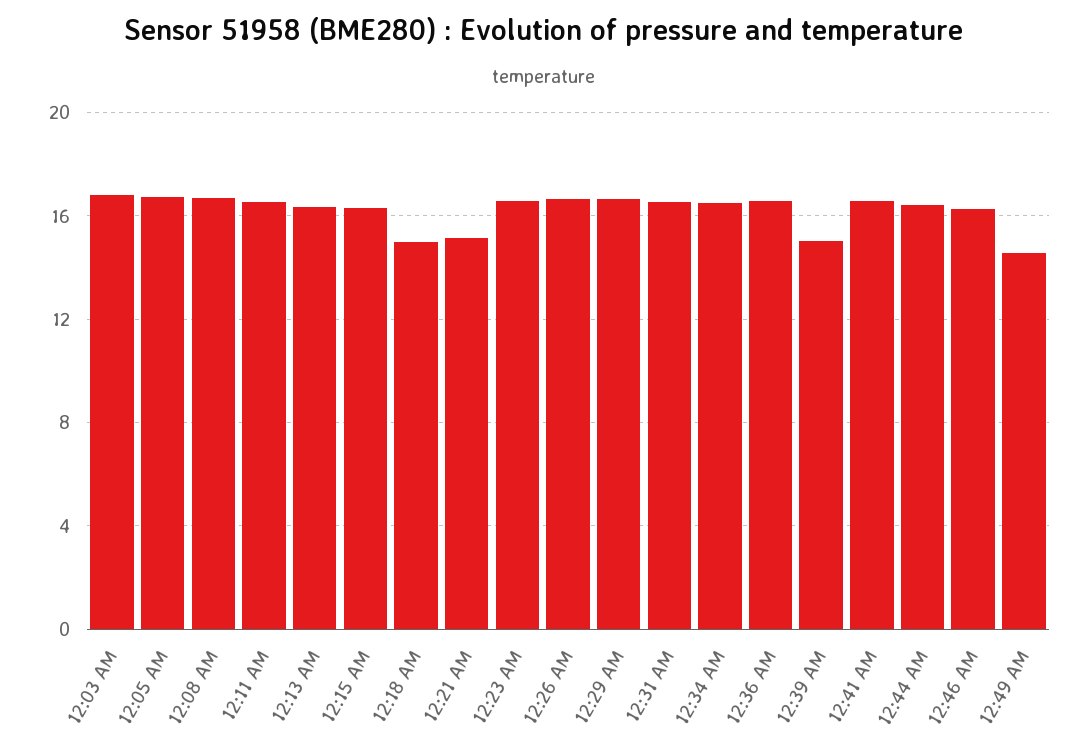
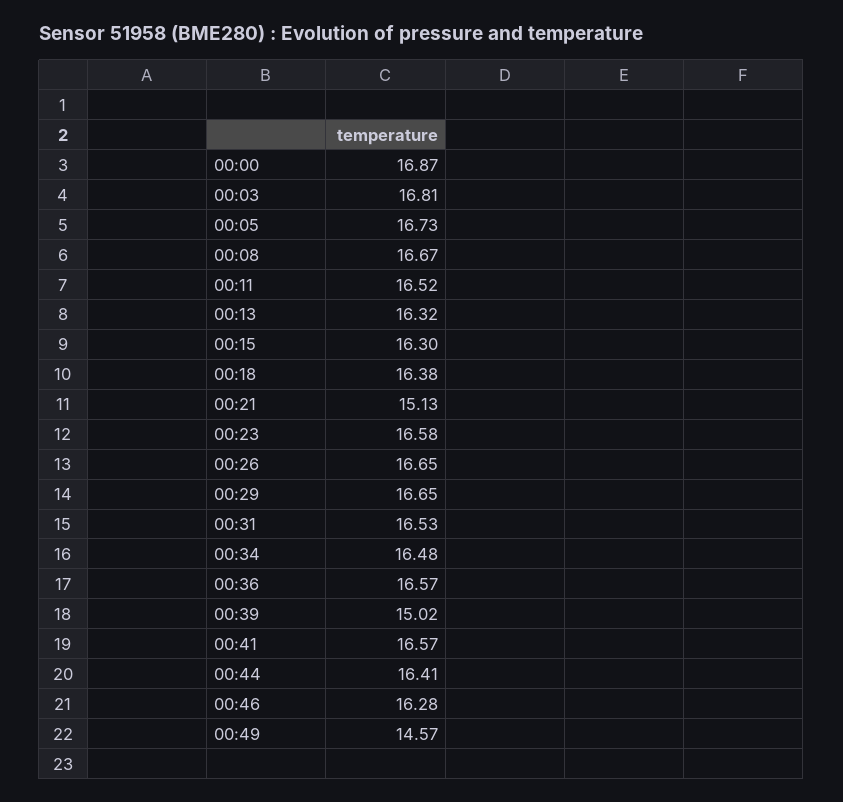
12:18 AM: 15 -> 16.38
00:00: none -> 16.87

